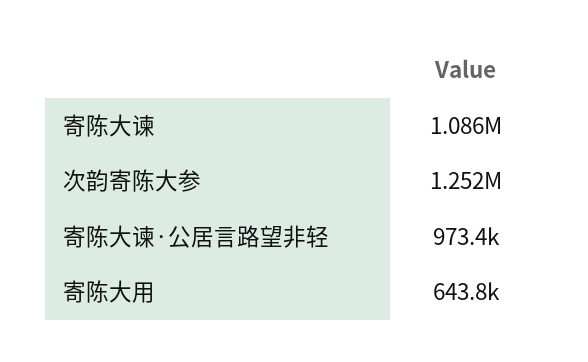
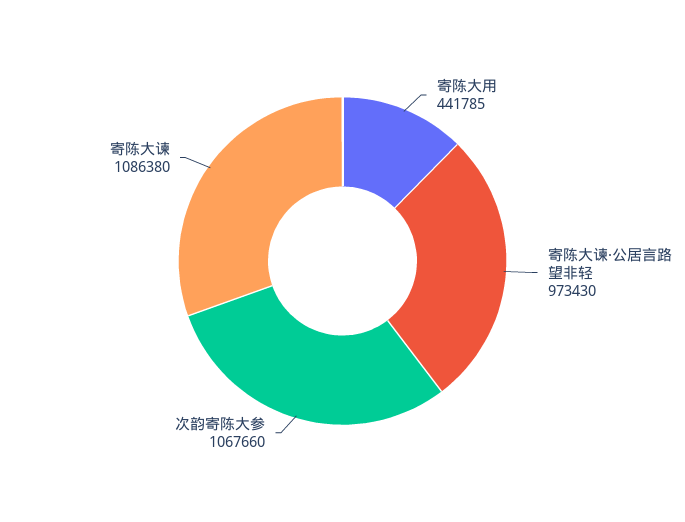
次韵寄陈大参: 1252000 -> 1067660
寄陈大用: 643800 -> 441785

